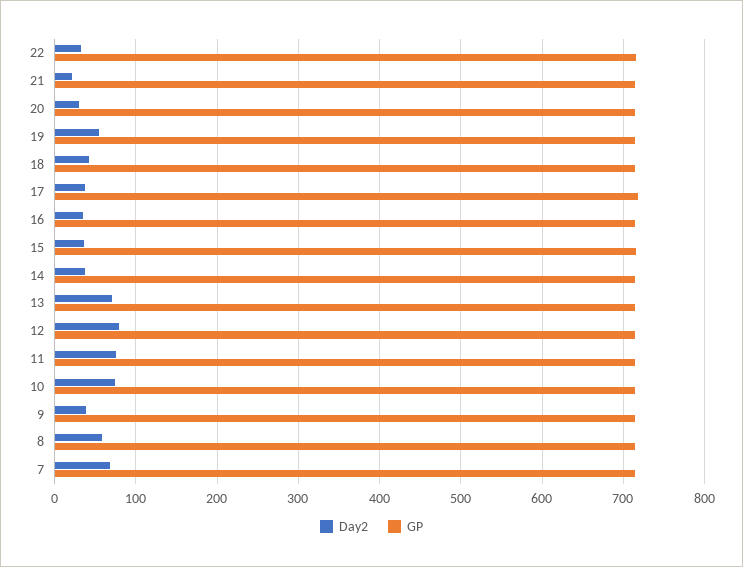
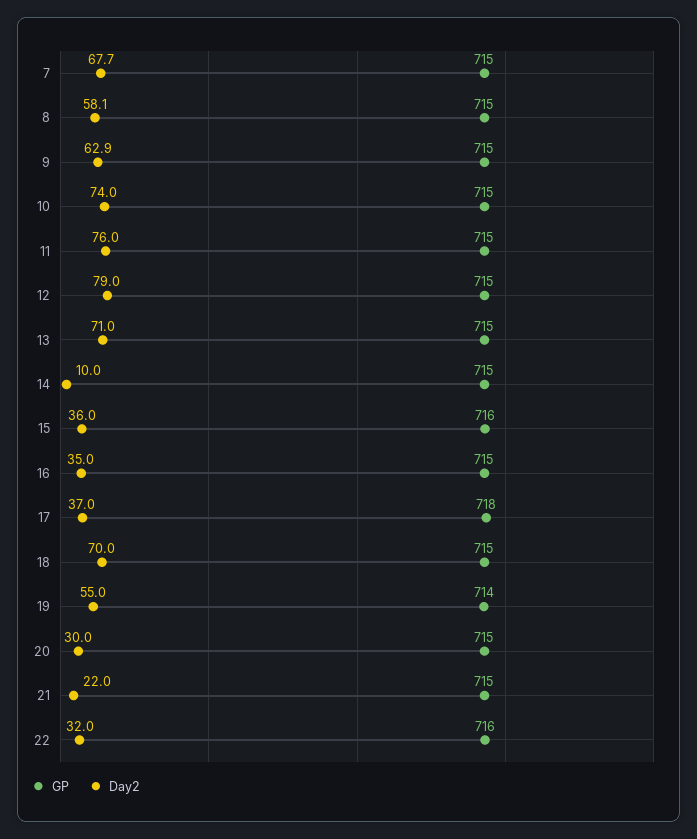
Day2, 18: 40 -> 70
Day2, 14: 40 -> 10
Day2, 9: 40 -> 62.9

